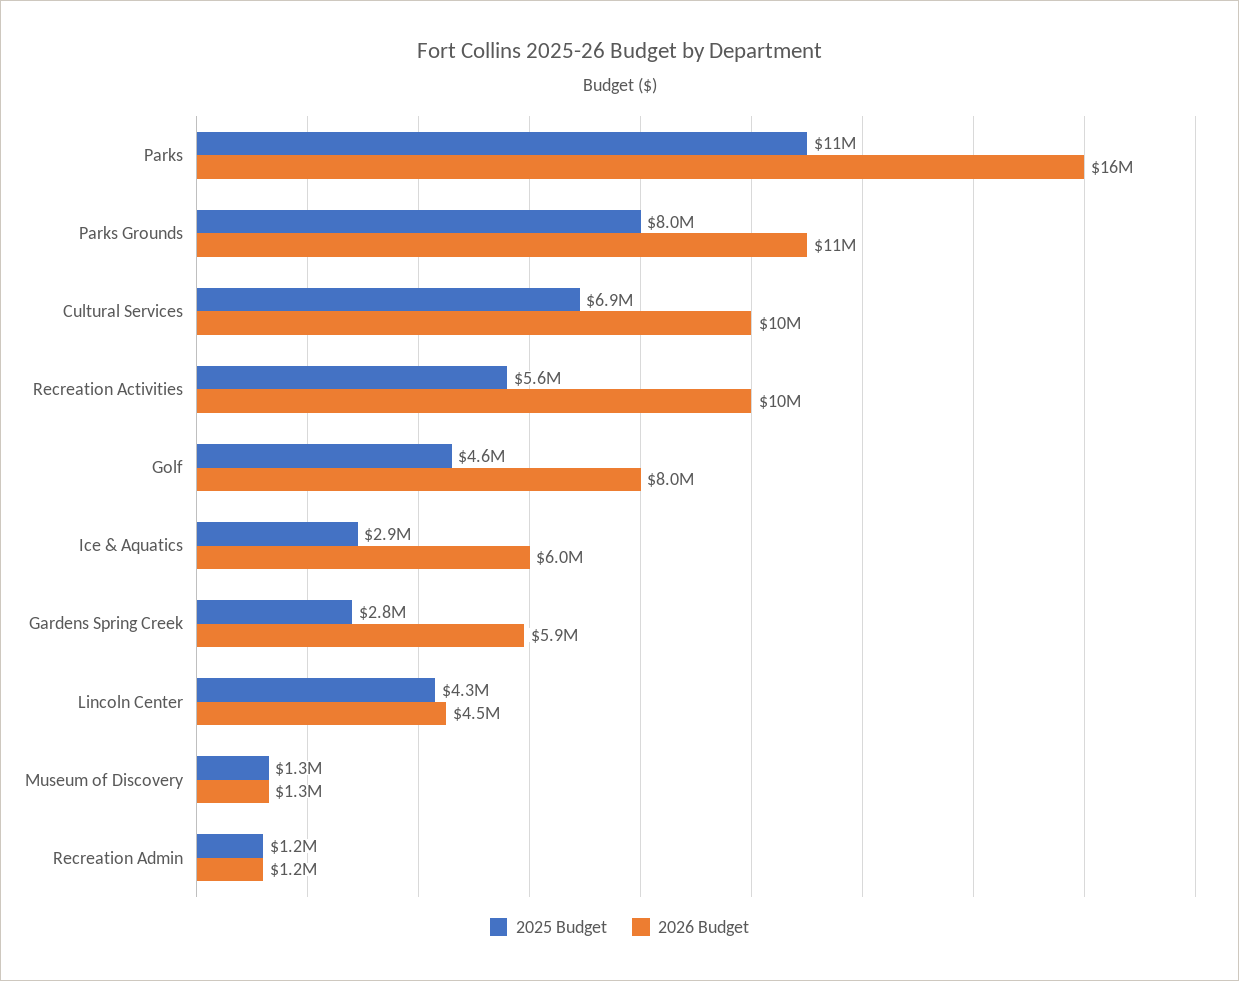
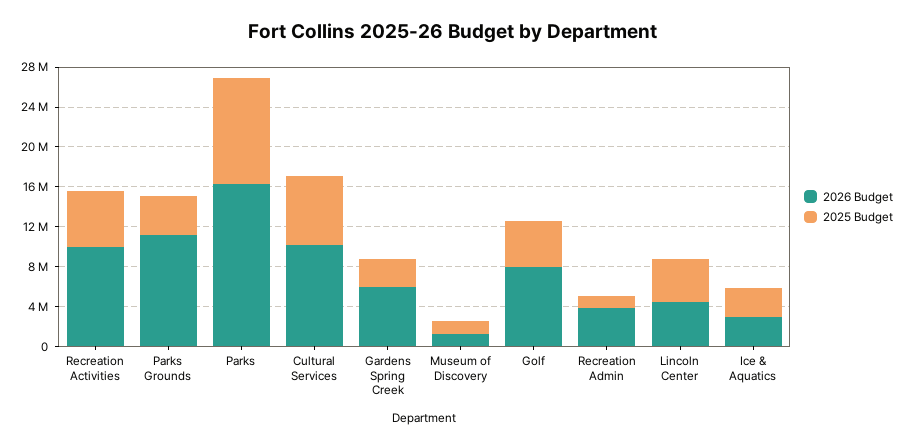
2025 Budget, Parks Grounds: 8000000 -> 4000000
2026 Budget, Ice & Aquatics: 6000000 -> 3000000
2026 Budget, Recreation Admin: 1200000 -> 4000000

